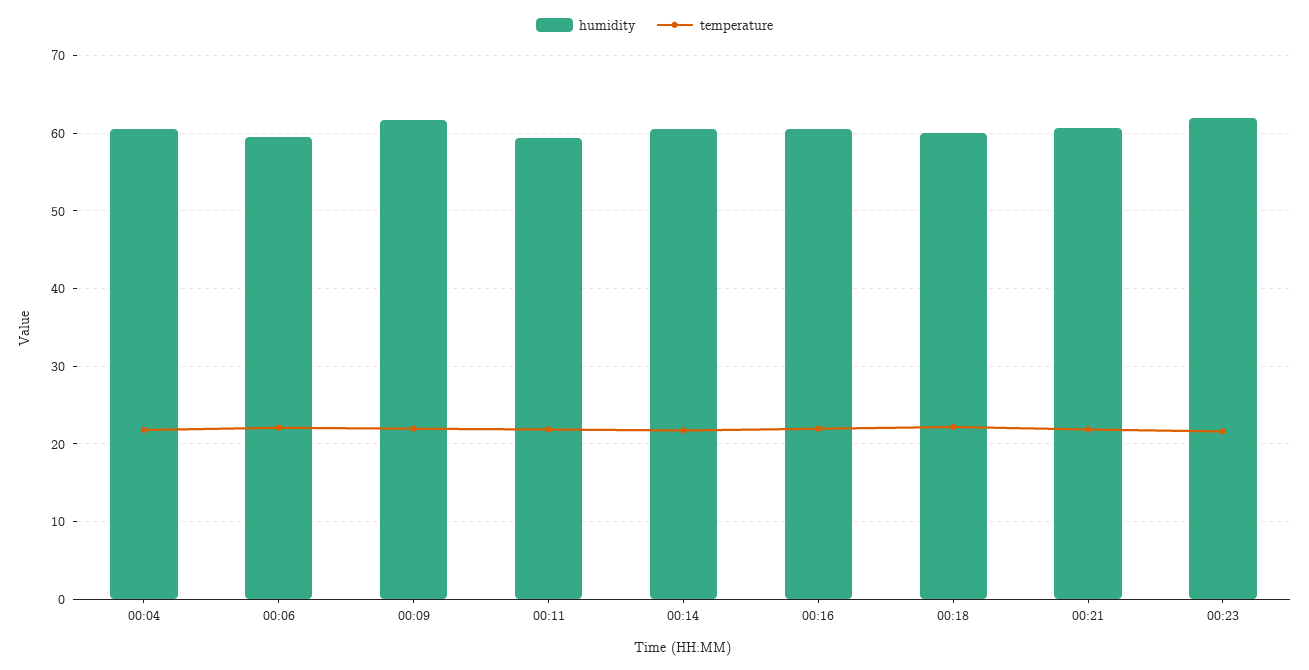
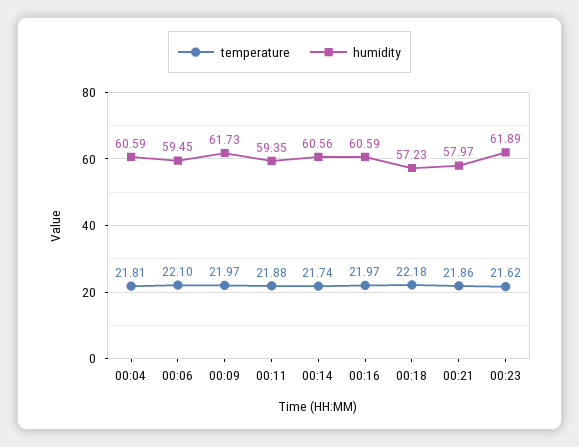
humidity, 00:18: 60 -> 57.23
humidity, 00:21: 61 -> 57.97

